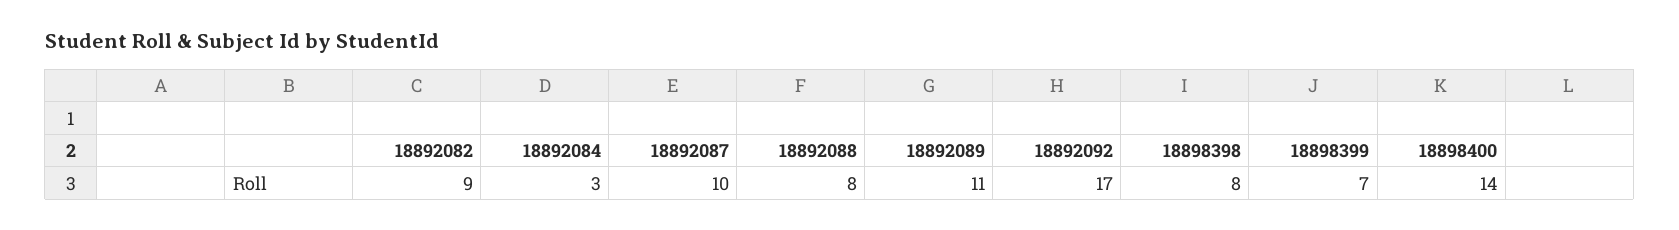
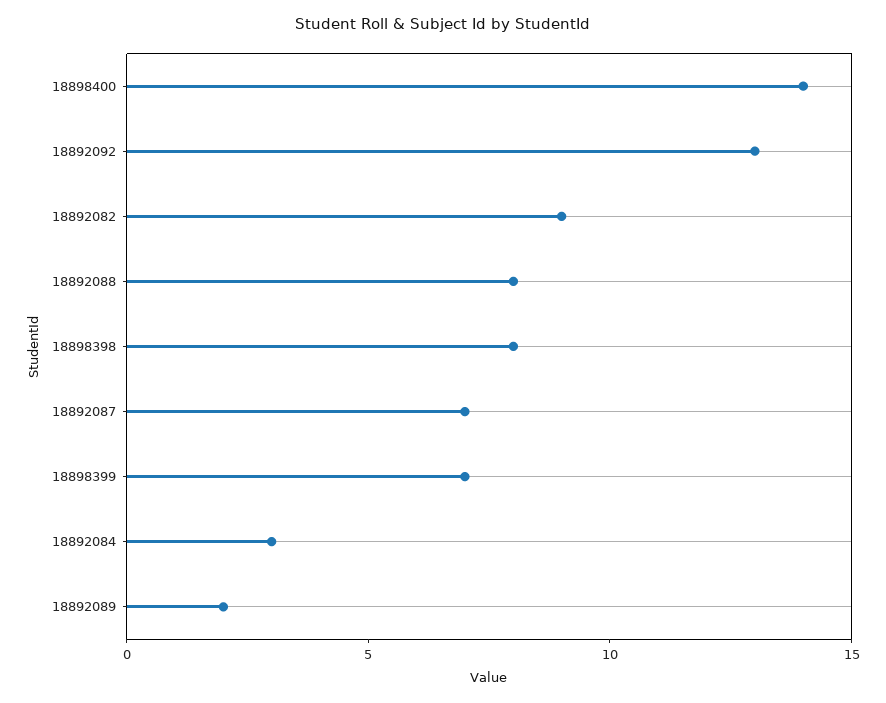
18892087: 10 -> 7
18892089: 11 -> 2
18892092: 17 -> 13

